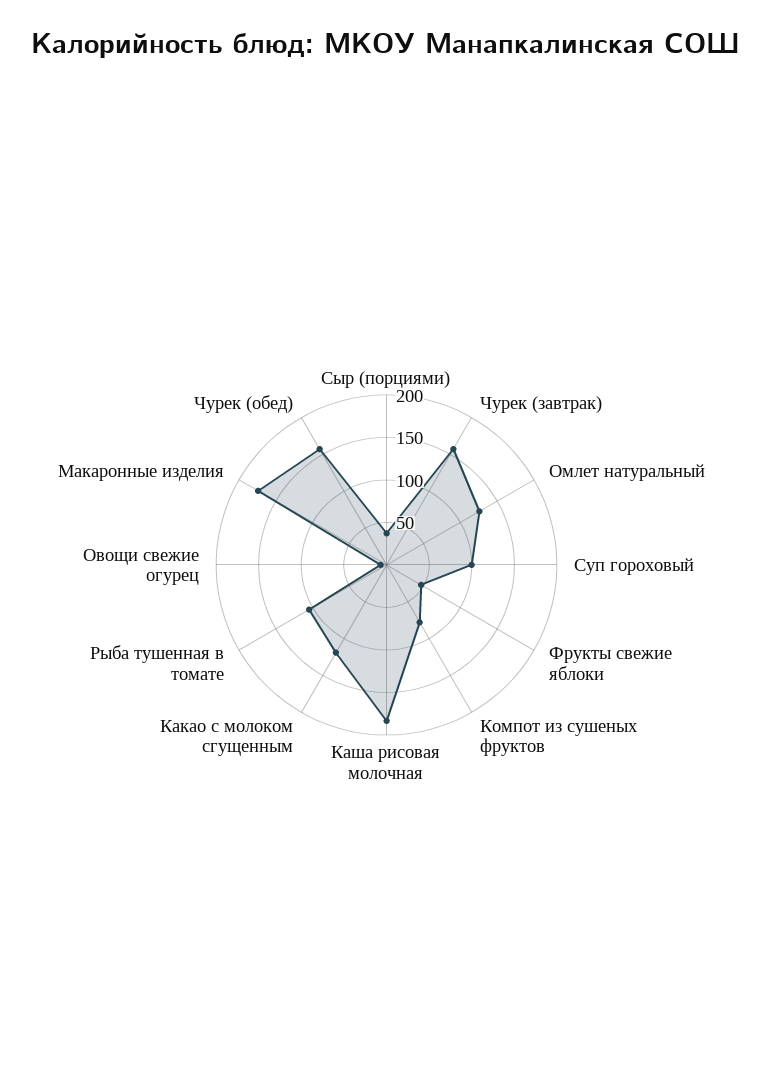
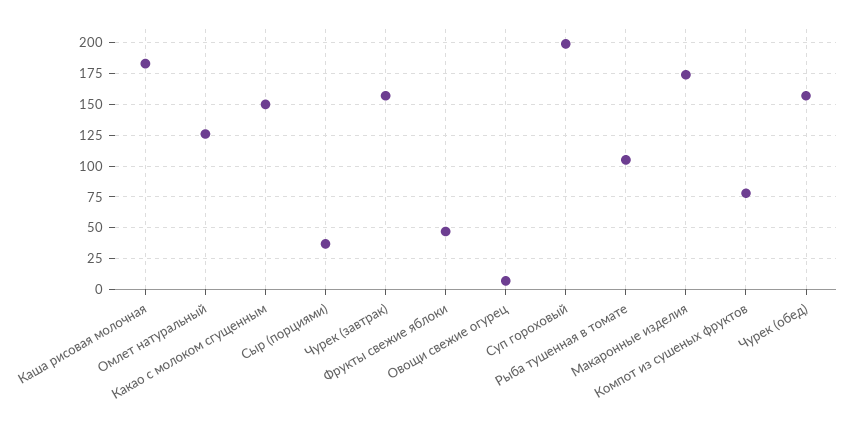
Суп гороховый: 100 -> 200
Какао с молоком сгущенным: 120 -> 150

